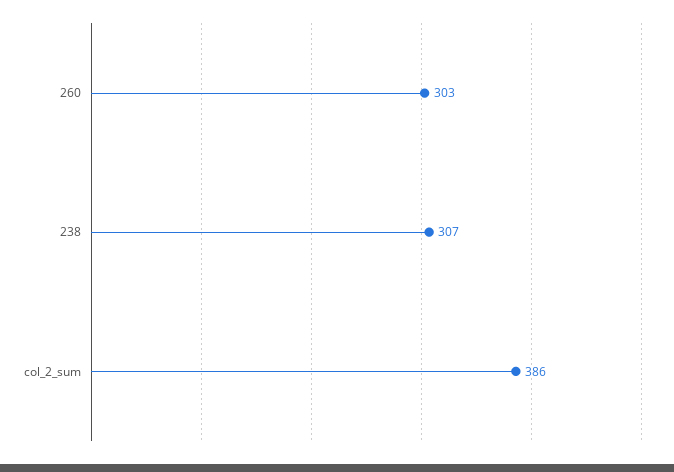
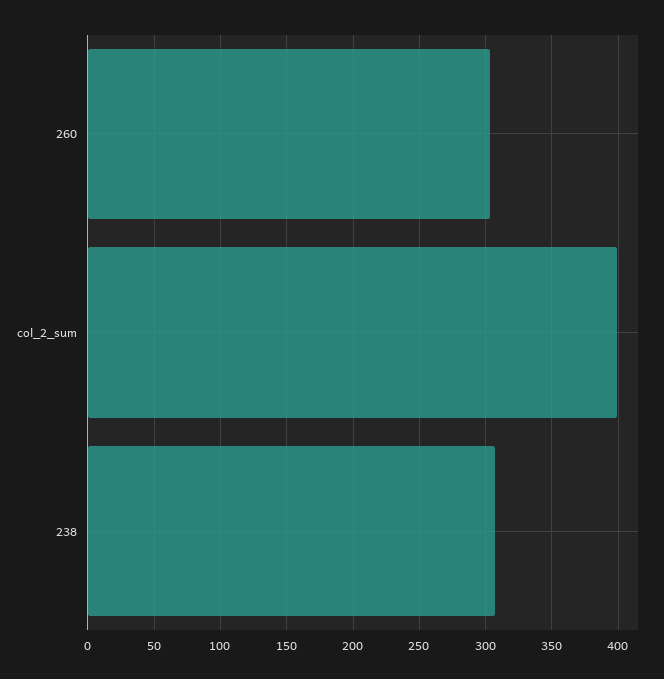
col_2_sum: 386 -> 400

